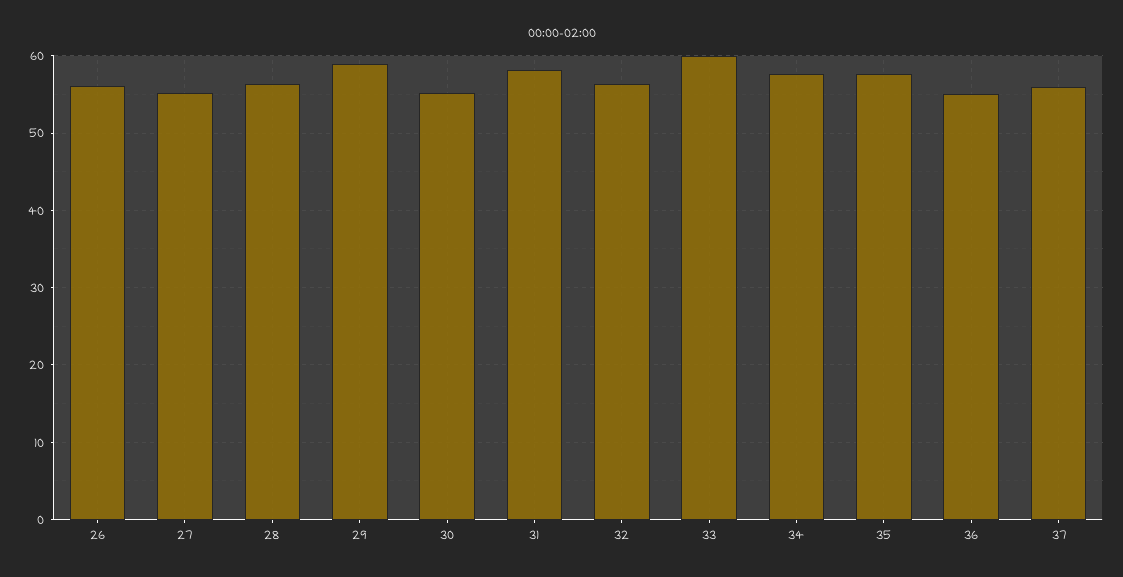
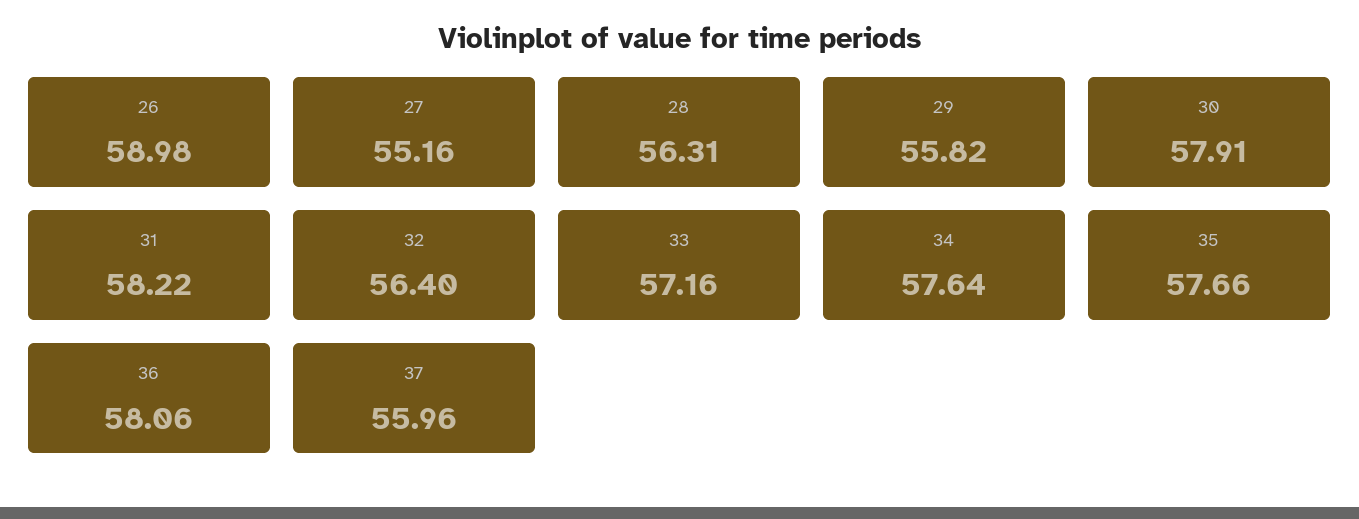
26: 56 -> 58.98
29: 59 -> 55.82
30: 55 -> 57.91
33: 60 -> 57.16
36: 55 -> 58.06

